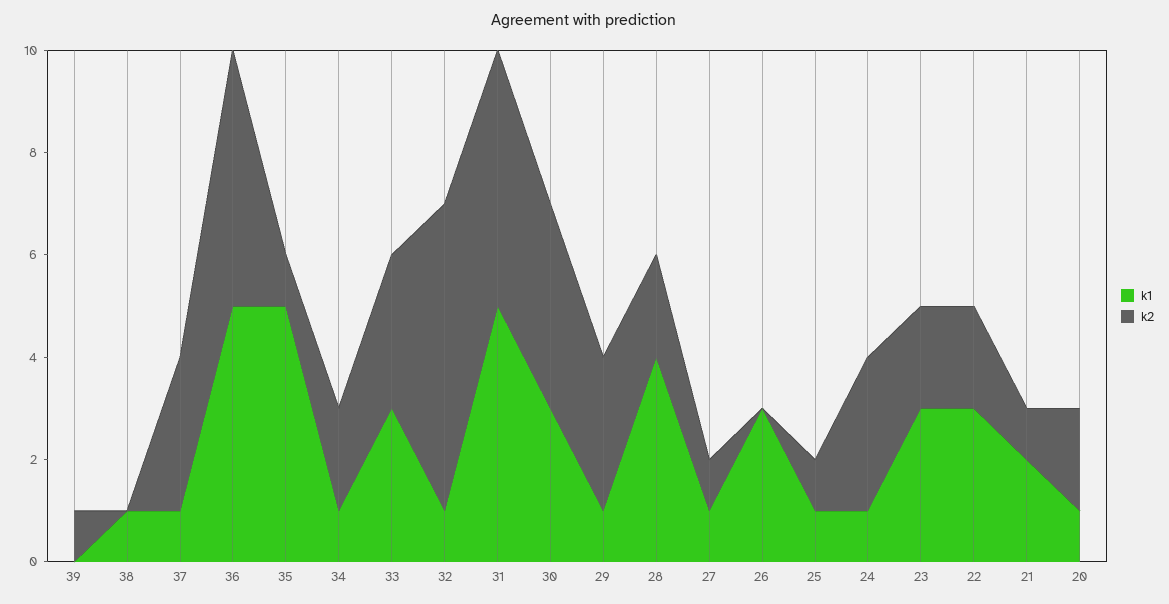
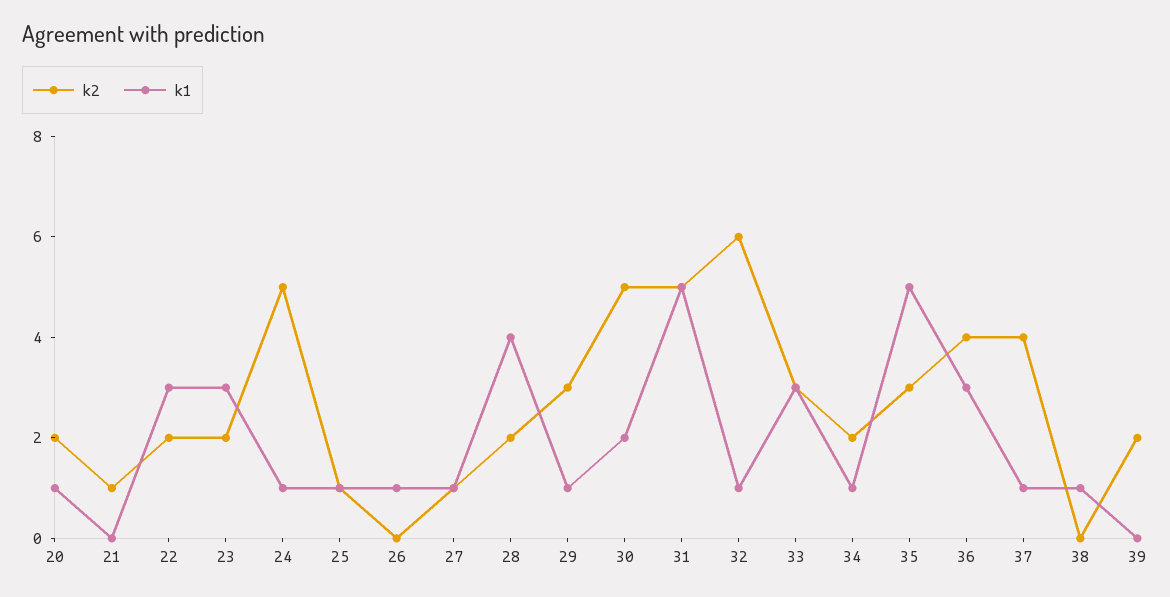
k2, 39: 1 -> 2
k2, 37: 3 -> 4
k1, 36: 5 -> 3
k2, 36: 5 -> 4
k2, 35: 1 -> 3
k1, 30: 3 -> 2
k2, 30: 4 -> 5
k1, 26: 3 -> 1
k2, 24: 3 -> 5
k1, 21: 2 -> 0

